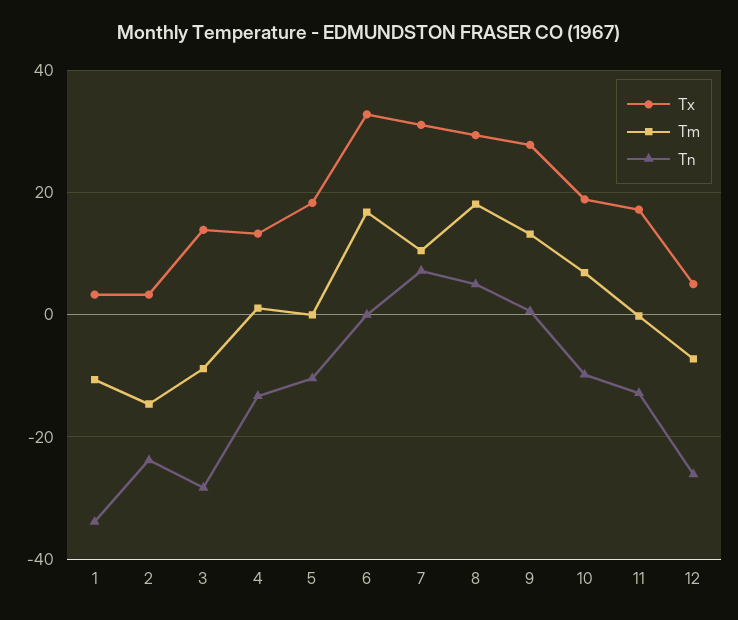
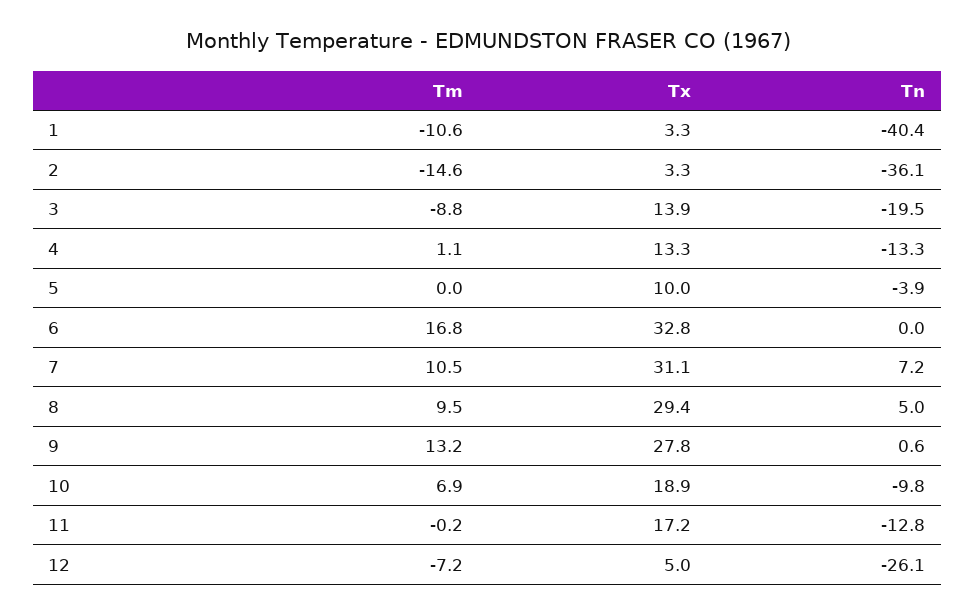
Tn, 1: -34 -> -40.4
Tn, 2: -24 -> -36.1
Tn, 3: -28 -> -19.5
Tx, 5: 18 -> 10
Tn, 5: -10 -> -3.9
Tm, 8: 18 -> 9.5

